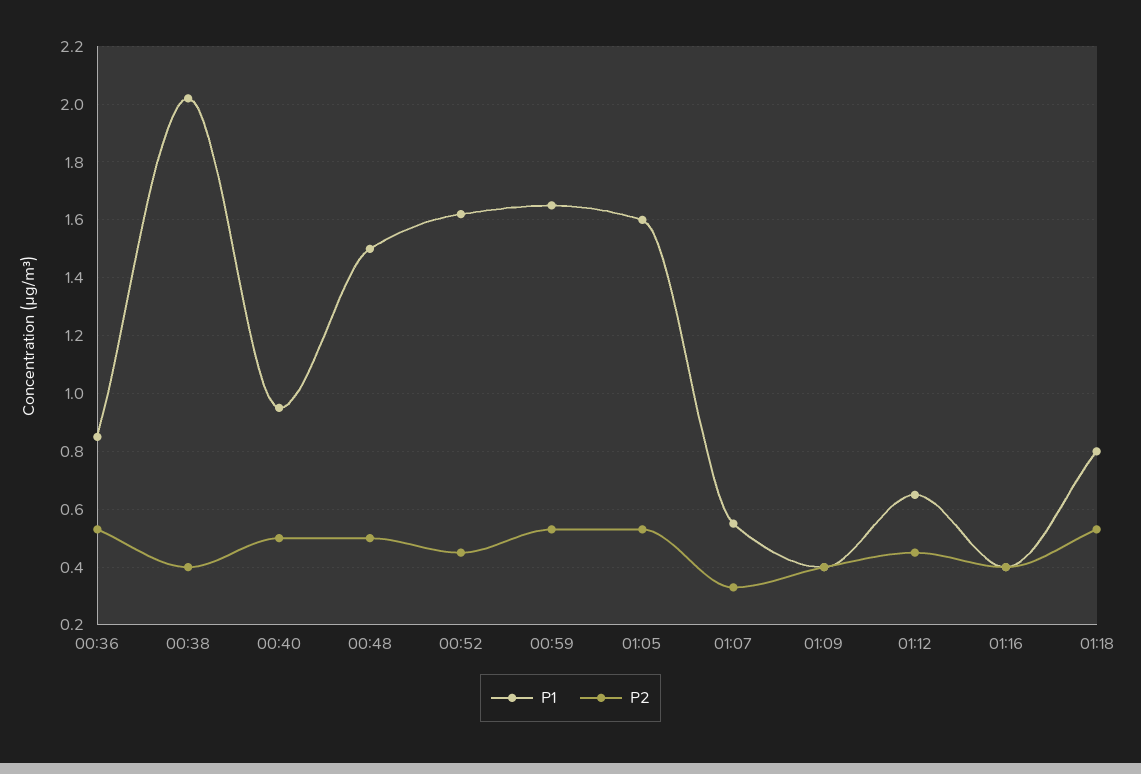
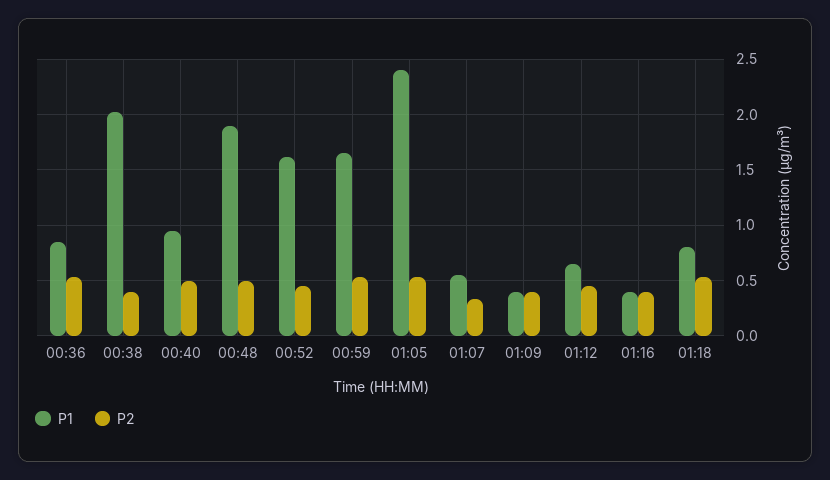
P1, 00:48: 1.5 -> 1.9
P1, 01:05: 1.6 -> 2.4

